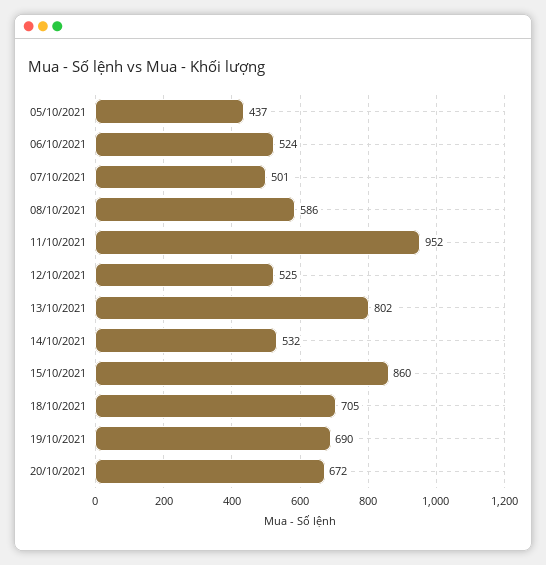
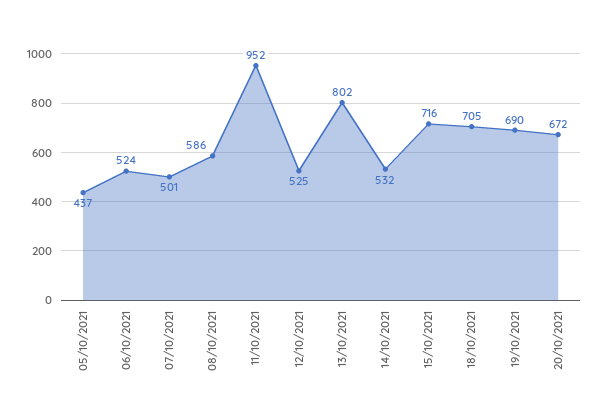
15/10/2021: 860 -> 716

